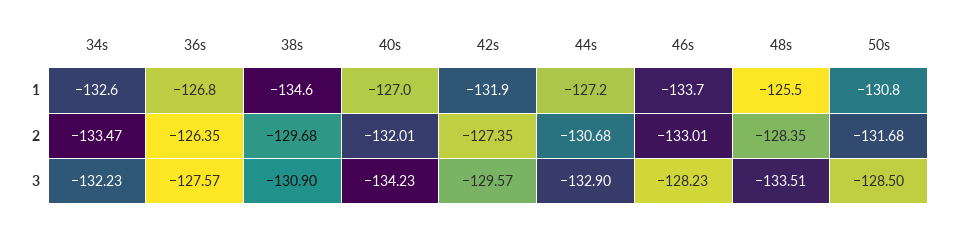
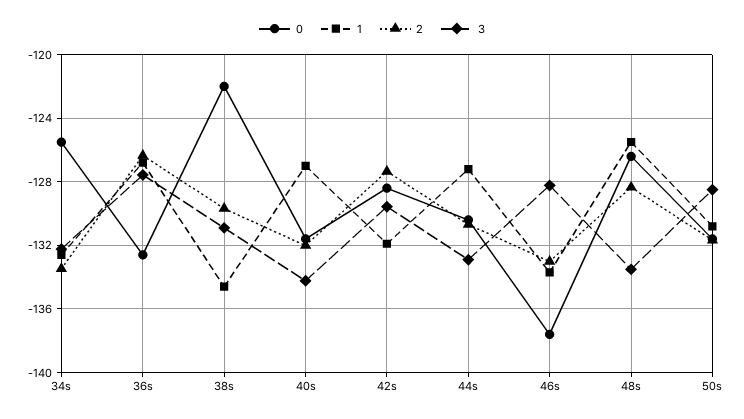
0, 34s: none -> -125.5
0, 36s: none -> -132.5
0, 38s: none -> -122
0, 40s: none -> -131.5
0, 42s: none -> -128.5
0, 44s: none -> -130.5
0, 46s: none -> -137.5
0, 48s: none -> -126.5
0, 50s: none -> -131.5

